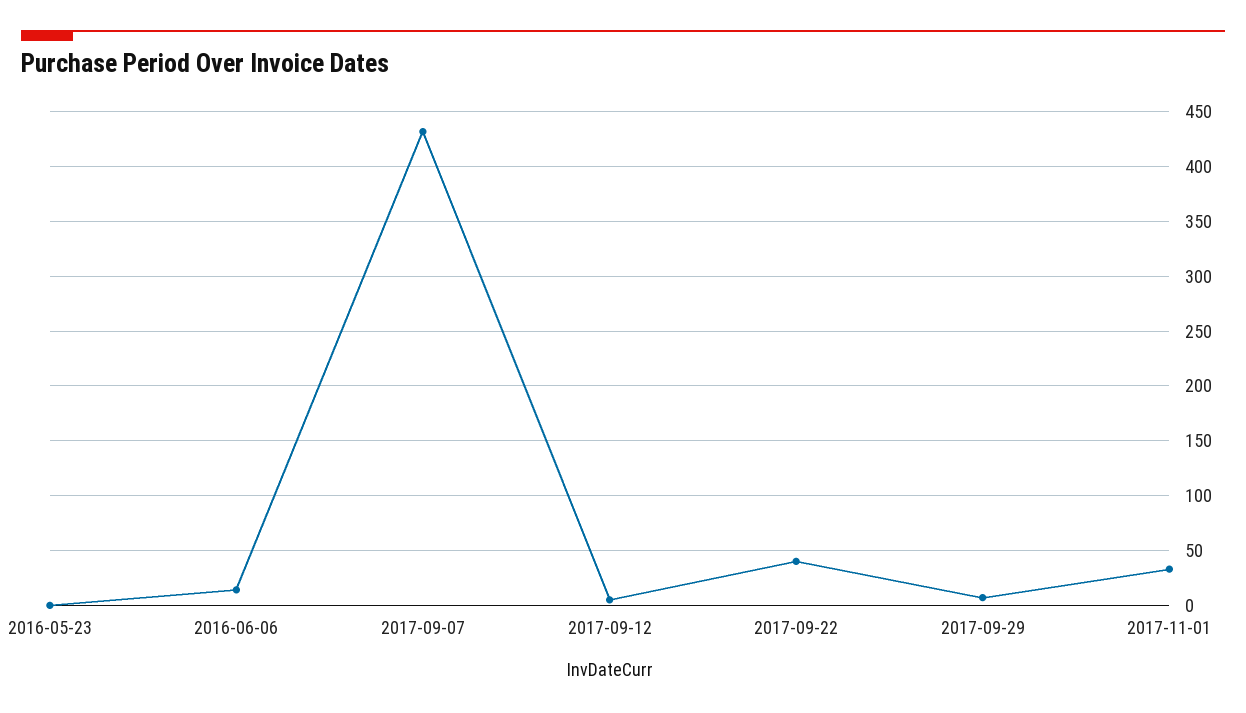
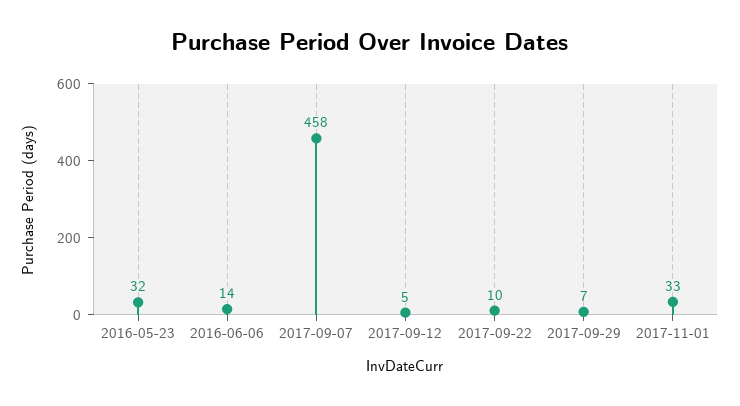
2016-05-23: 0 -> 32
2017-09-07: 430 -> 458
2017-09-22: 40 -> 10

